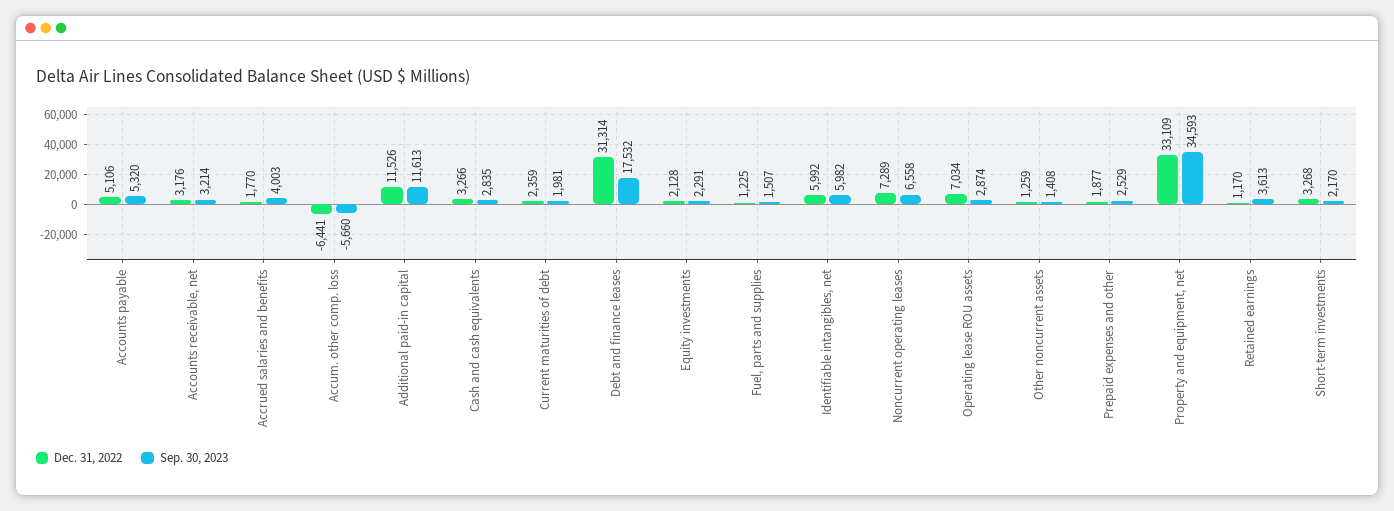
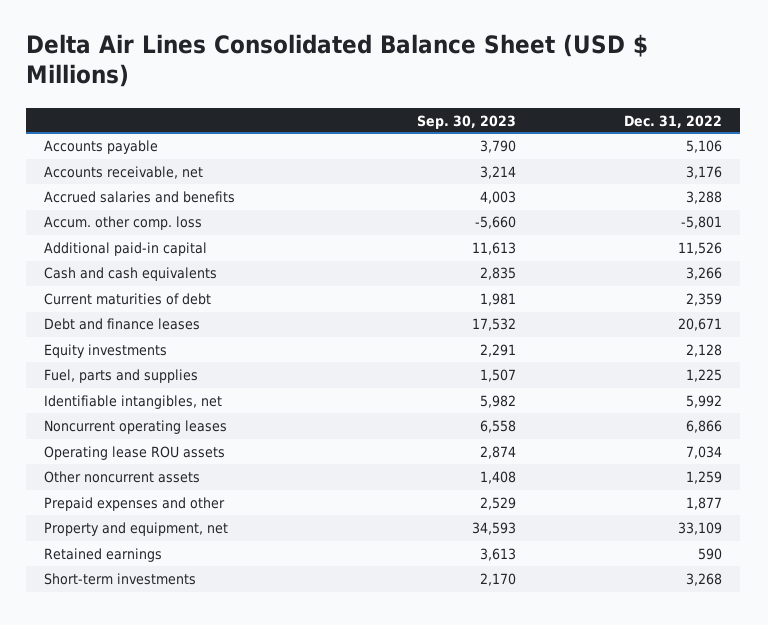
Sep. 30, 2023, Accounts payable: 5320 -> 3790
Dec. 31, 2022, Accrued salaries and benefits: 1770 -> 3288
Dec. 31, 2022, Accum. other comp. loss: -6441 -> -5801
Dec. 31, 2022, Debt and finance leases: 31314 -> 20671
Dec. 31, 2022, Noncurrent operating leases: 7289 -> 6866
Dec. 31, 2022, Retained earnings: 1170 -> 590

